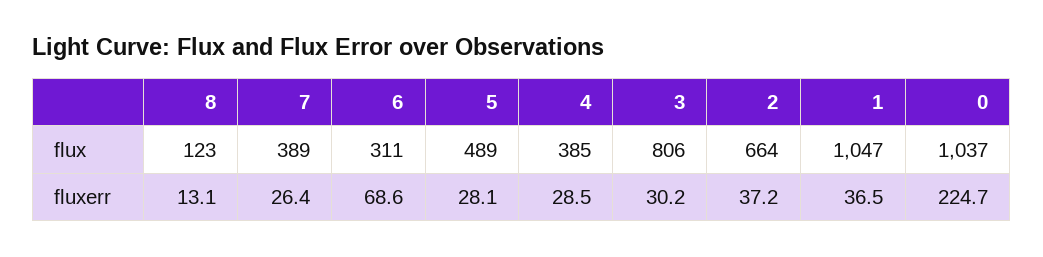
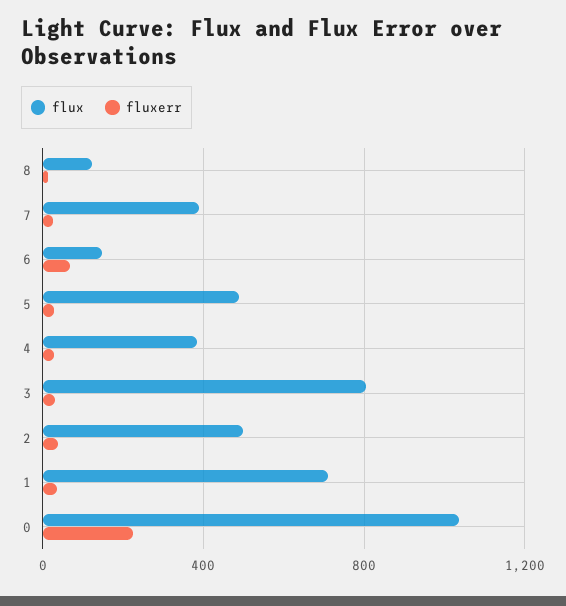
flux, 6: 311 -> 150
flux, 2: 664 -> 500
flux, 1: 1047 -> 700

